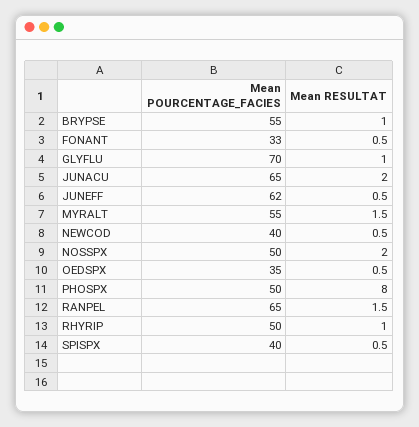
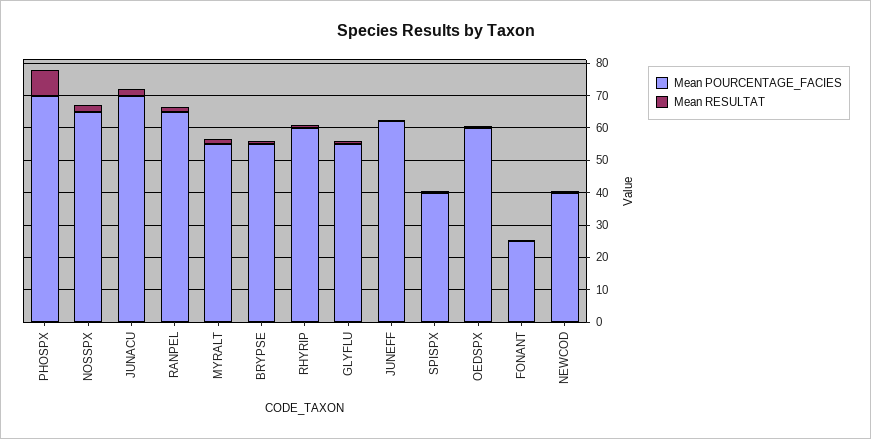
Mean POURCENTAGE_FACIES, FONANT: 33 -> 25
Mean POURCENTAGE_FACIES, GLYFLU: 70 -> 55
Mean POURCENTAGE_FACIES, JUNACU: 65 -> 70
Mean POURCENTAGE_FACIES, NOSSPX: 50 -> 65
Mean POURCENTAGE_FACIES, OEDSPX: 35 -> 60
Mean POURCENTAGE_FACIES, PHOSPX: 50 -> 70
Mean POURCENTAGE_FACIES, RHYRIP: 50 -> 60

